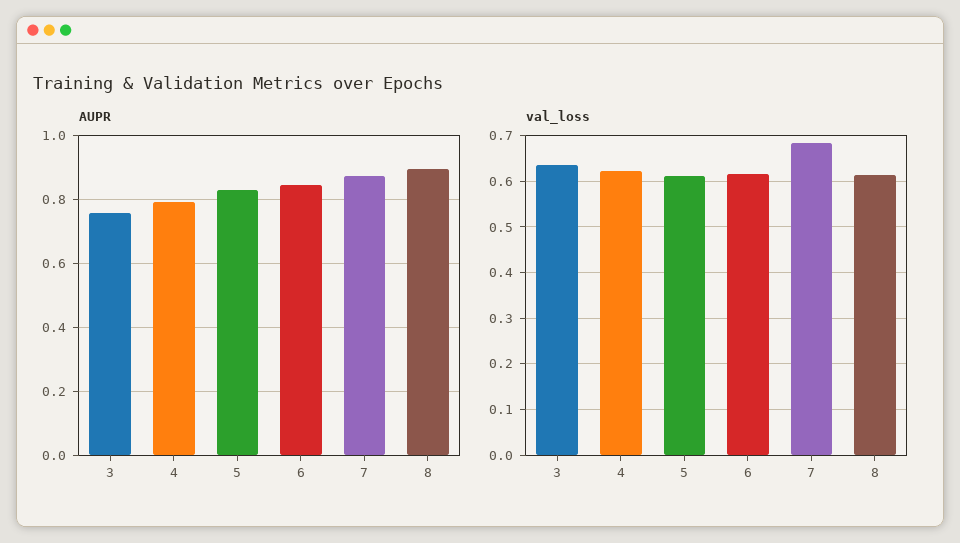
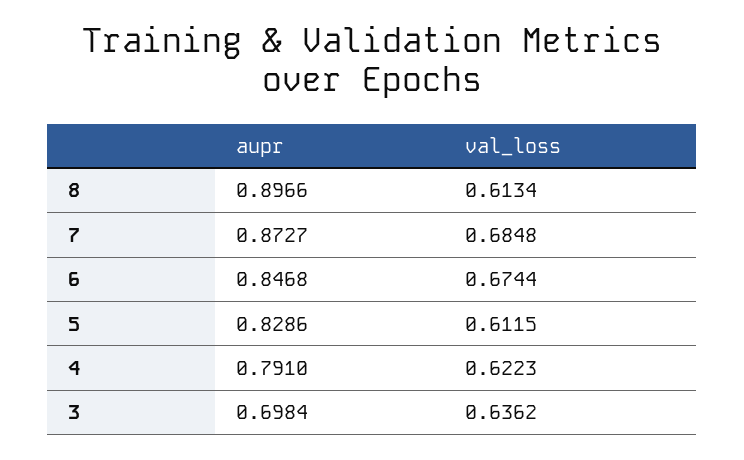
AUPR, 3: 0.76 -> 0.6984
val_loss, 6: 0.62 -> 0.6744

